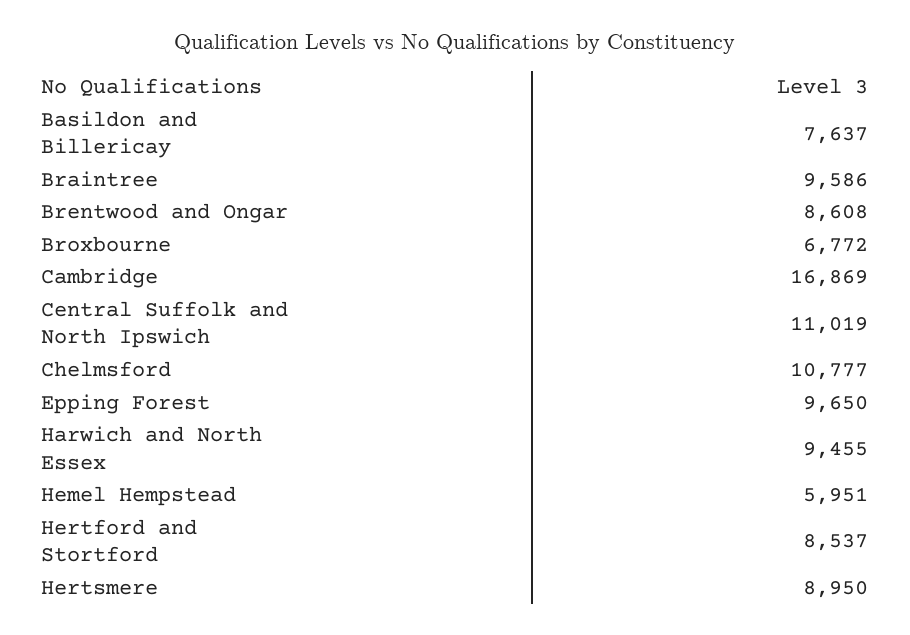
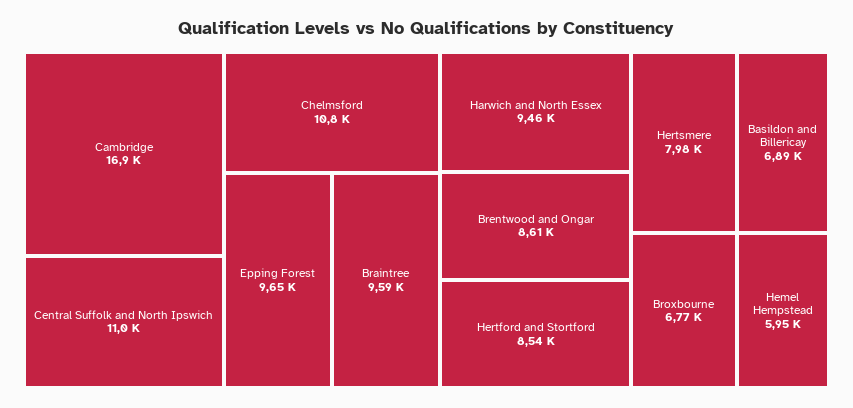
Basildon and Billericay: 7637 -> 6890
Hertsmere: 8950 -> 7980

